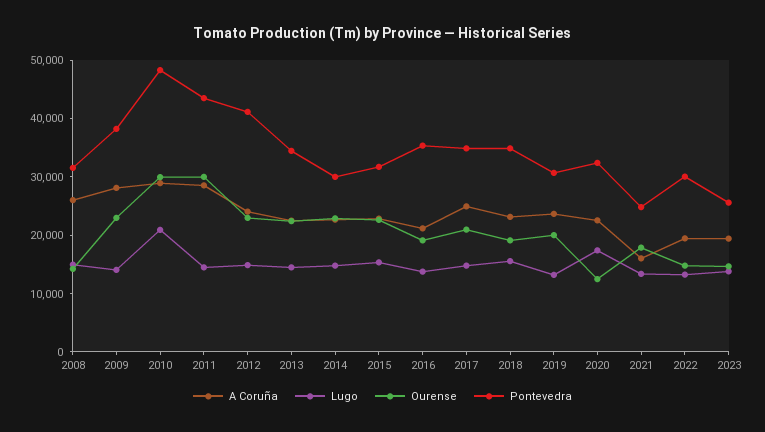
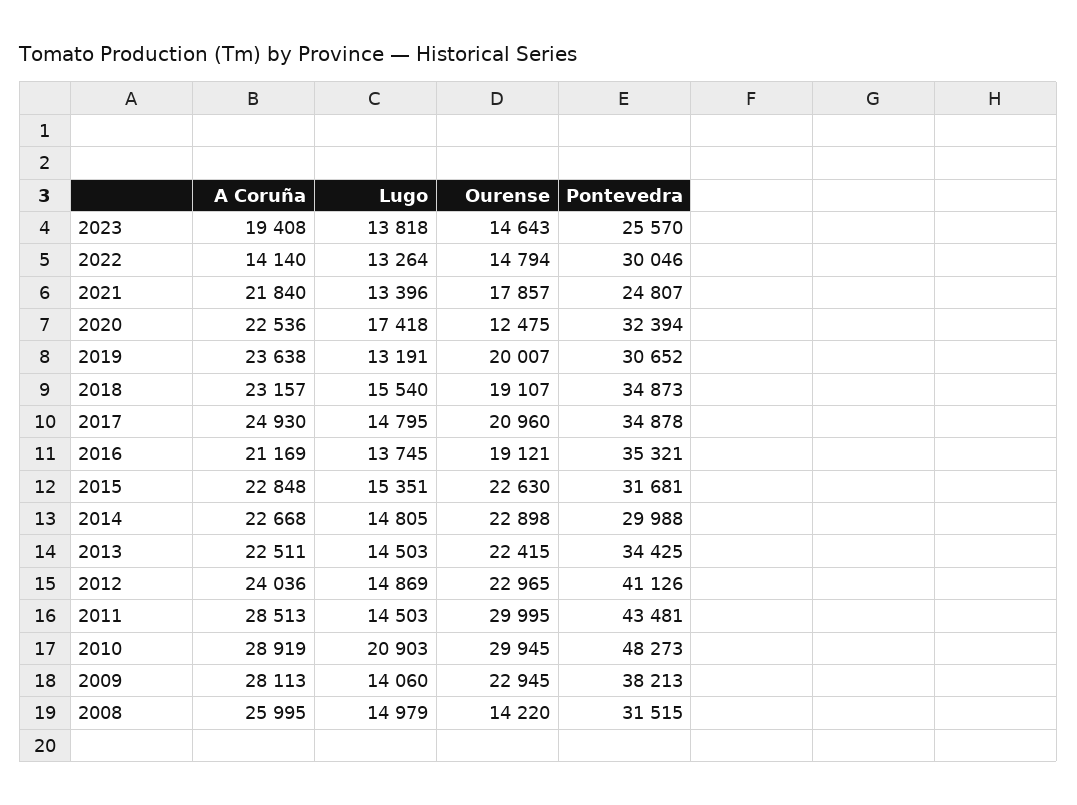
A Coruña, 2021: 16000 -> 21840
A Coruña, 2022: 20000 -> 14140

